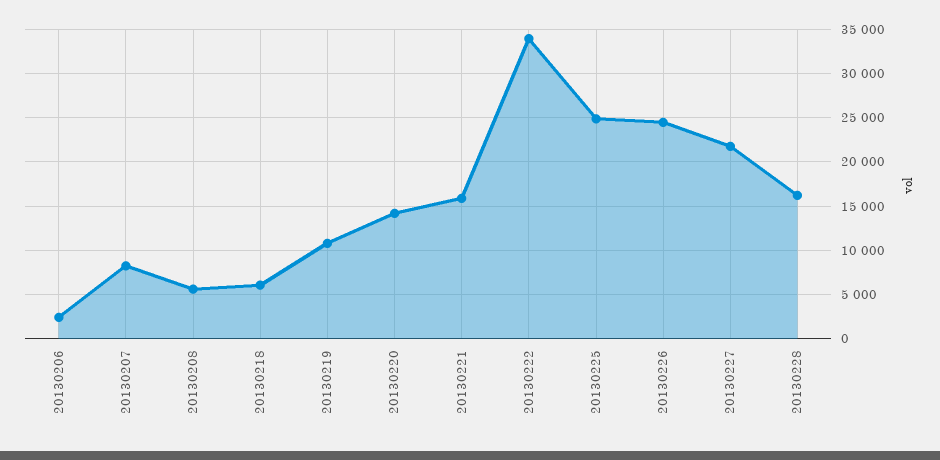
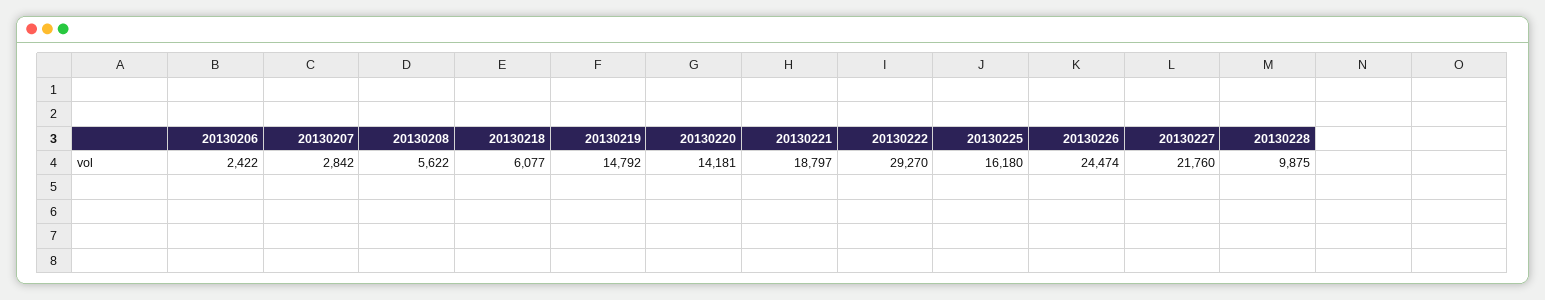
20130207: 8000 -> 2842
20130219: 11000 -> 14792
20130221: 16000 -> 18797
20130222: 34000 -> 29270
20130225: 25000 -> 16180
20130228: 16000 -> 9875

